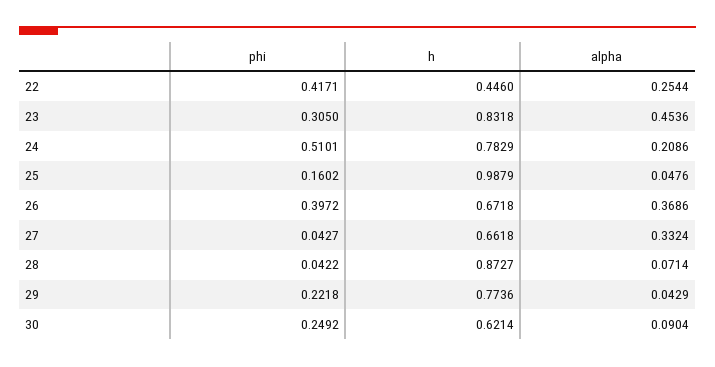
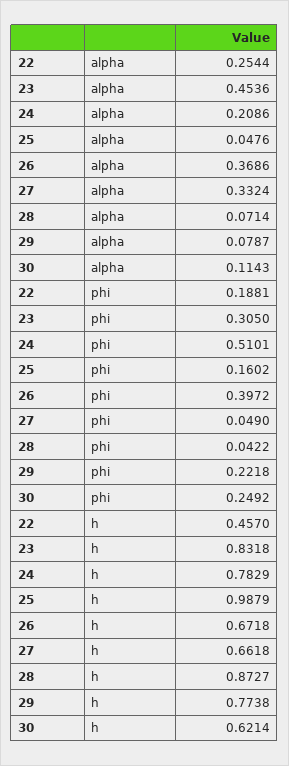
phi, 22: 0.4171 -> 0.1881
h, 22: 0.446 -> 0.457
phi, 27: 0.0427 -> 0.049
h, 29: 0.7736 -> 0.7738
alpha, 29: 0.0429 -> 0.0787
alpha, 30: 0.0904 -> 0.1143

